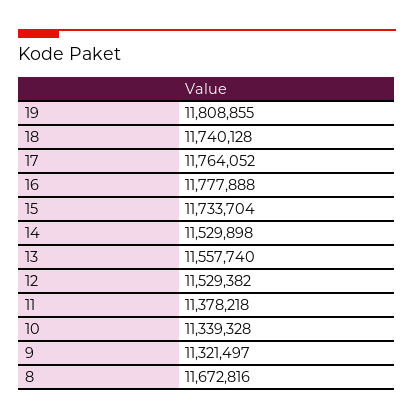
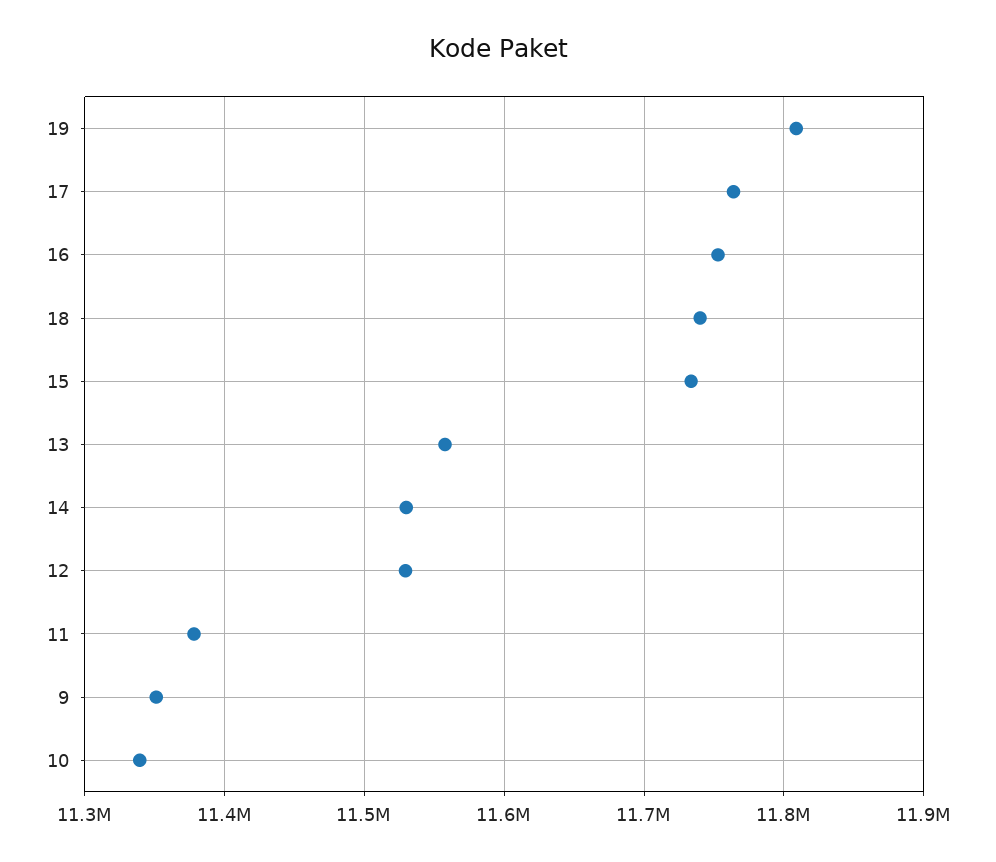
16: 11777888 -> 11750000
9: 11321497 -> 11350000
8: 11672816 -> none

